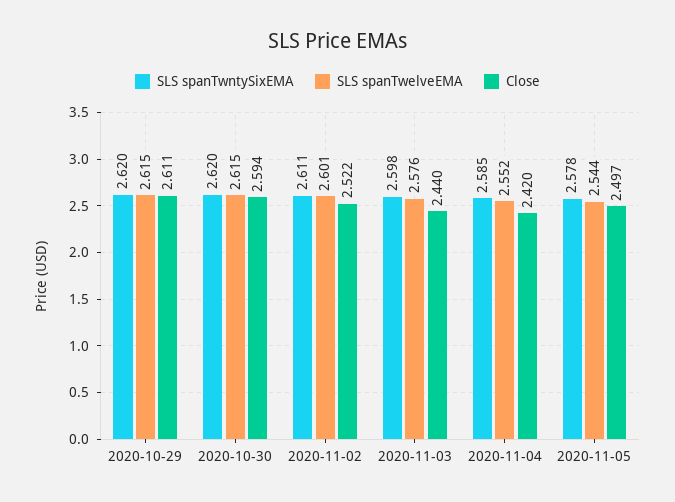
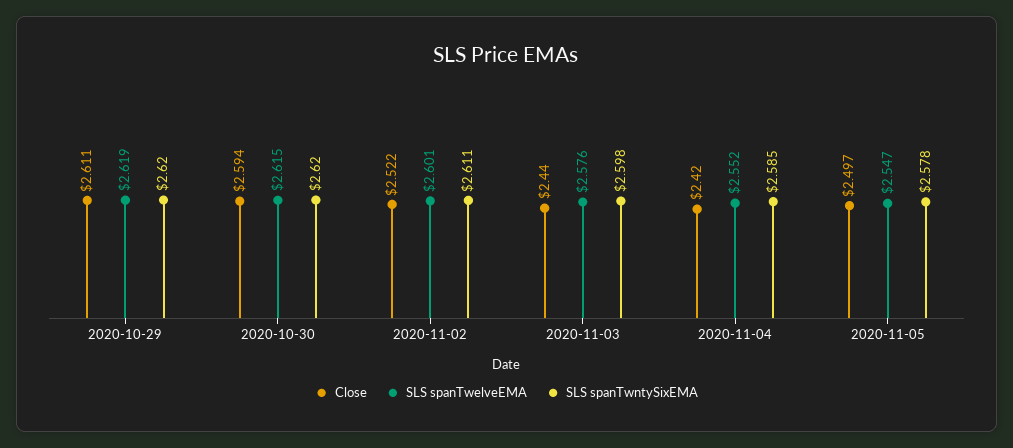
SLS spanTwelveEMA, 2020-10-29: 2.615 -> 2.619
SLS spanTwelveEMA, 2020-11-05: 2.544 -> 2.547

